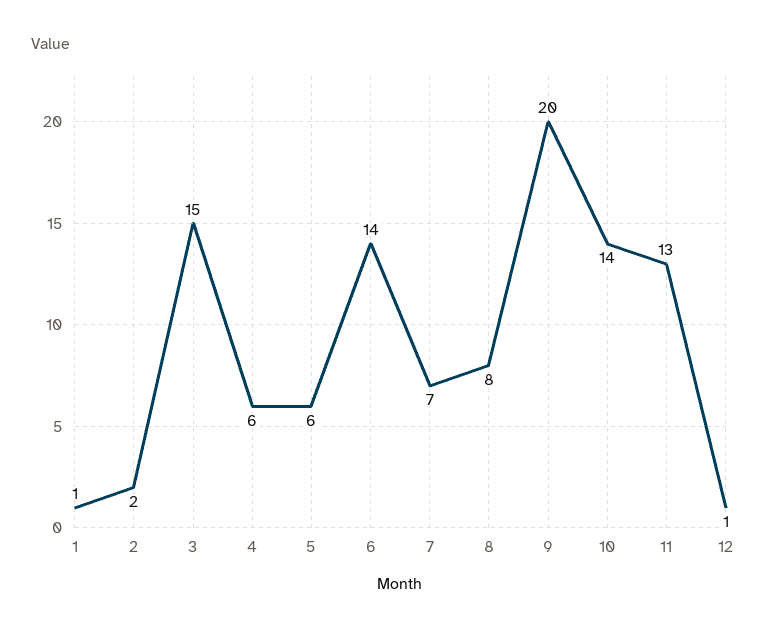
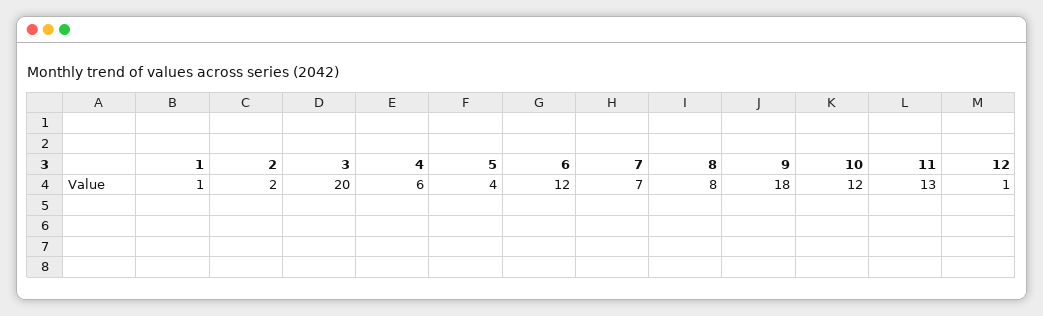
3: 15 -> 20
5: 6 -> 4
6: 14 -> 12
9: 20 -> 18
10: 14 -> 12

